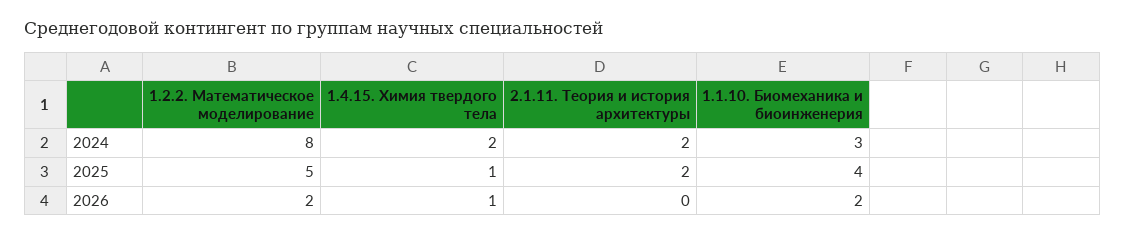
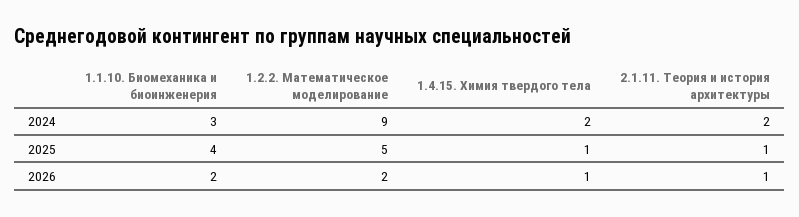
1.2.2. Математическое моделирование, 2024: 8 -> 9
2.1.11. Теория и история архитектуры, 2025: 2 -> 1
2.1.11. Теория и история архитектуры, 2026: 0 -> 1

